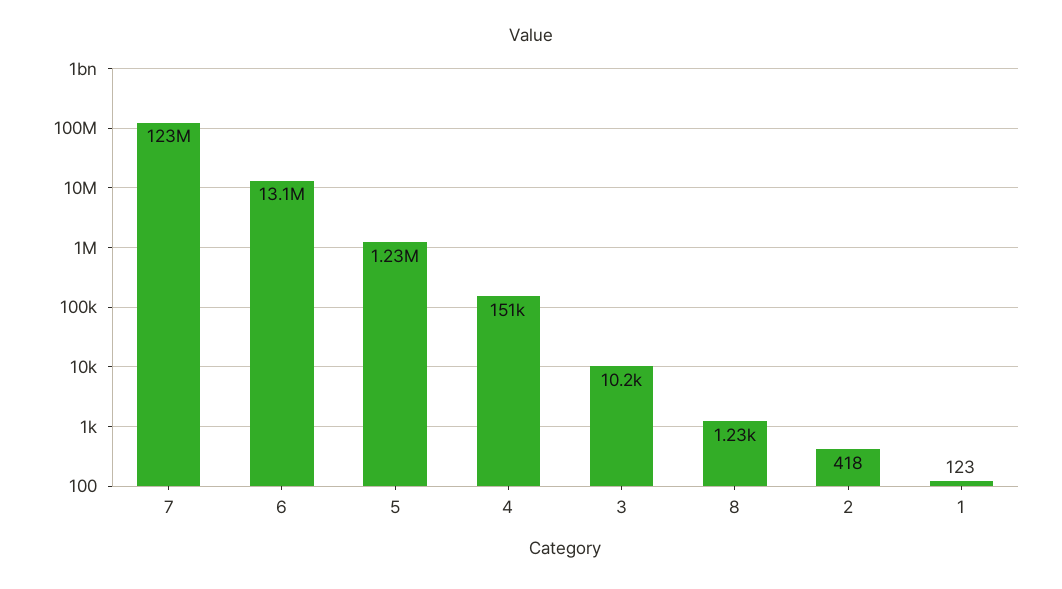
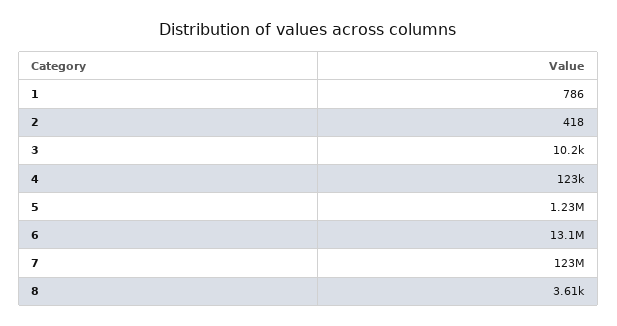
4: 151000 -> 123000
8: 1230 -> 3610
1: 123 -> 786

